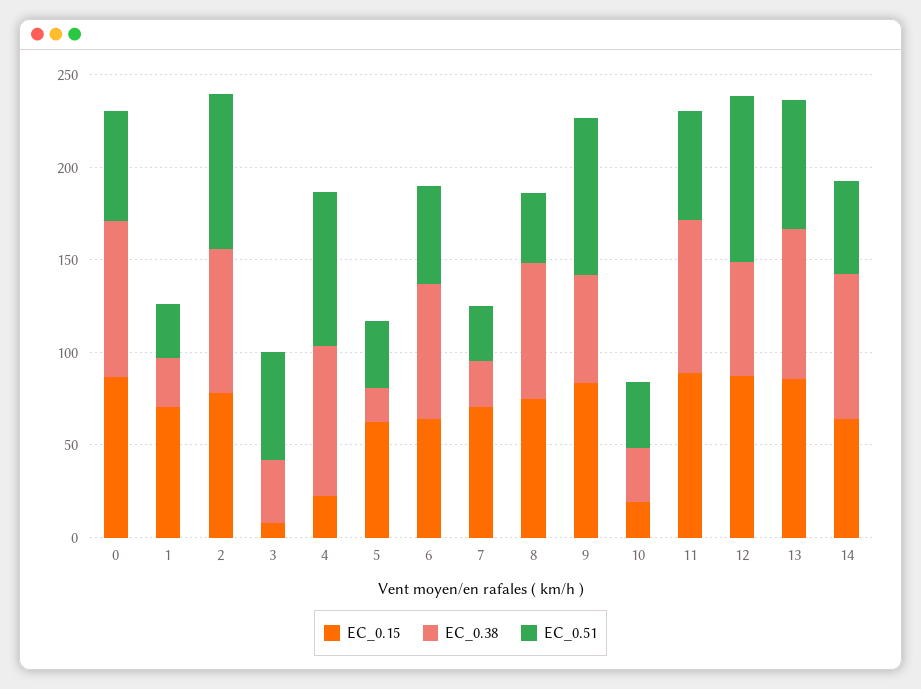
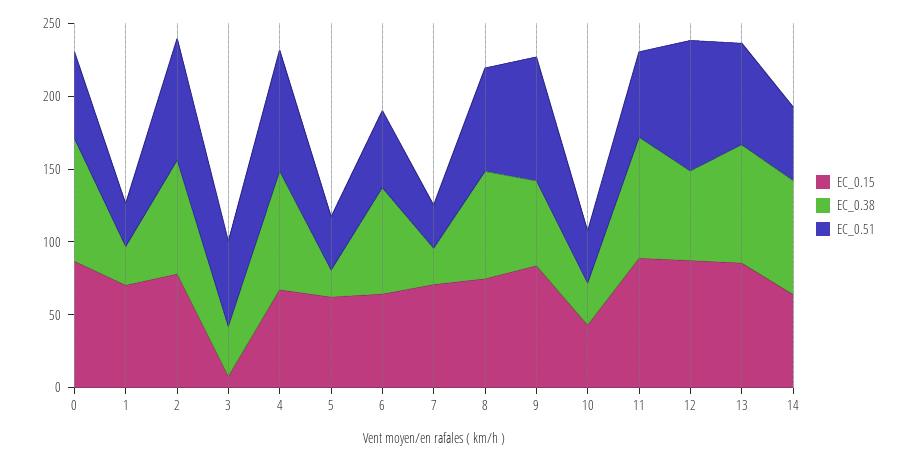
EC_0.15, 4: 20 -> 70
EC_0.51, 8: 40 -> 70
EC_0.15, 10: 20 -> 40

